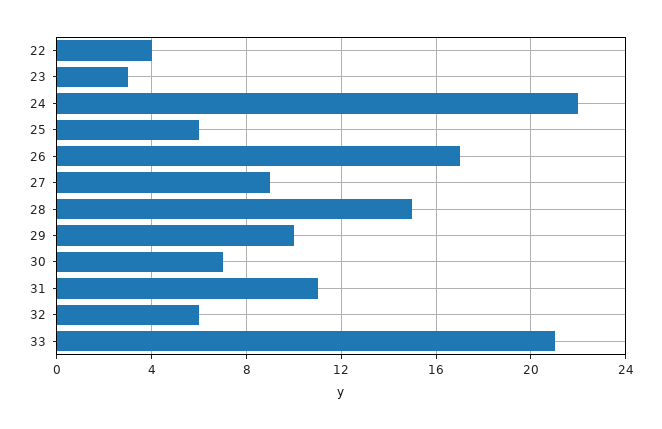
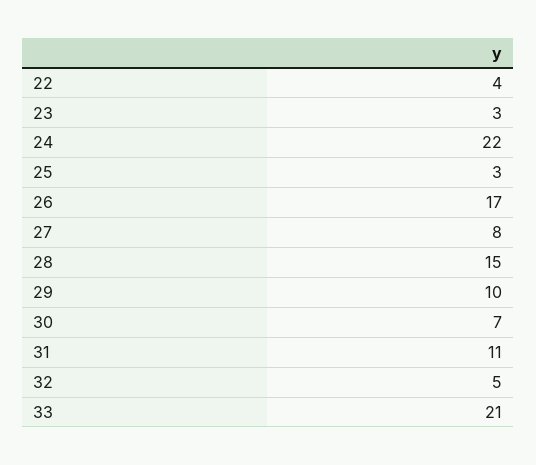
25: 6 -> 3
27: 9 -> 8
32: 6 -> 5

